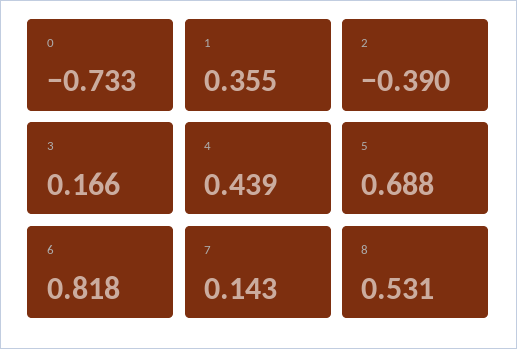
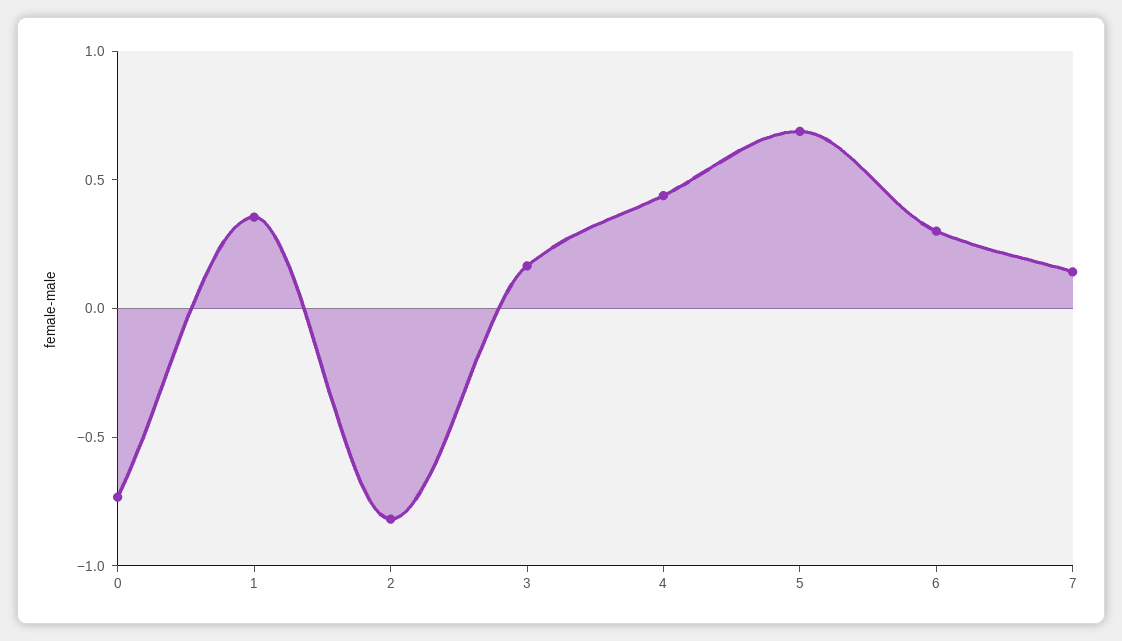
2: -0.39 -> -0.8
6: 0.818 -> 0.3
8: 0.531 -> none

